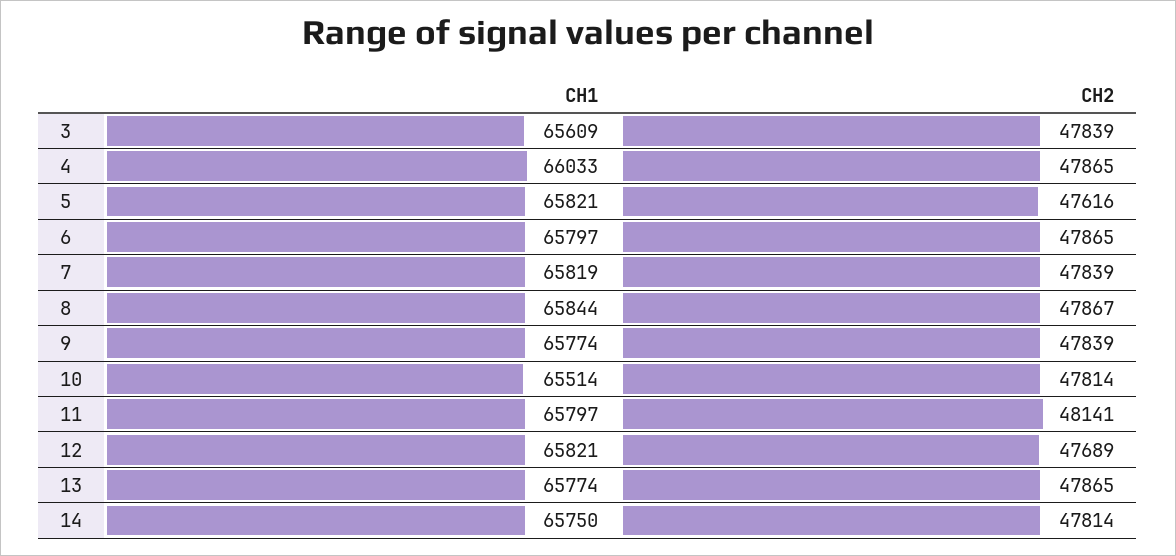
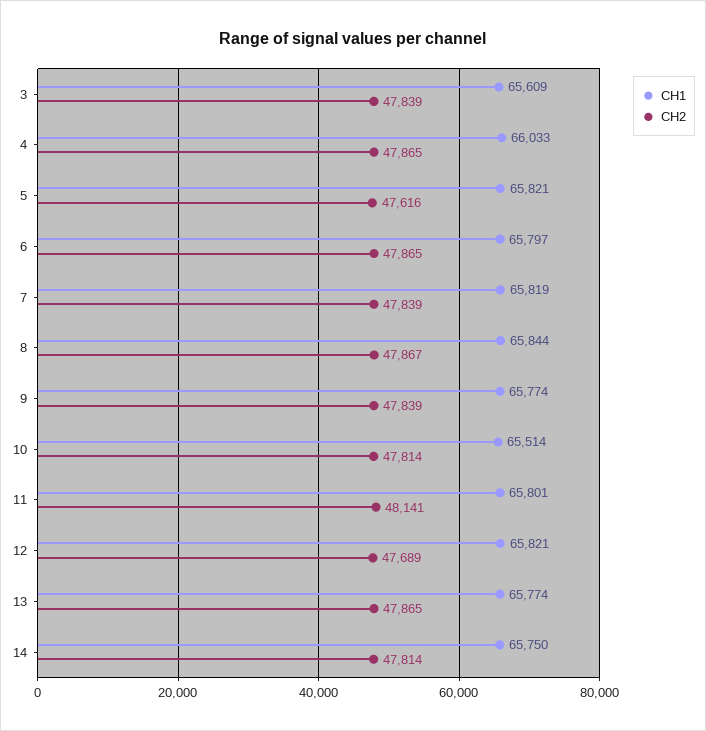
CH1, 11: 65797 -> 65801

